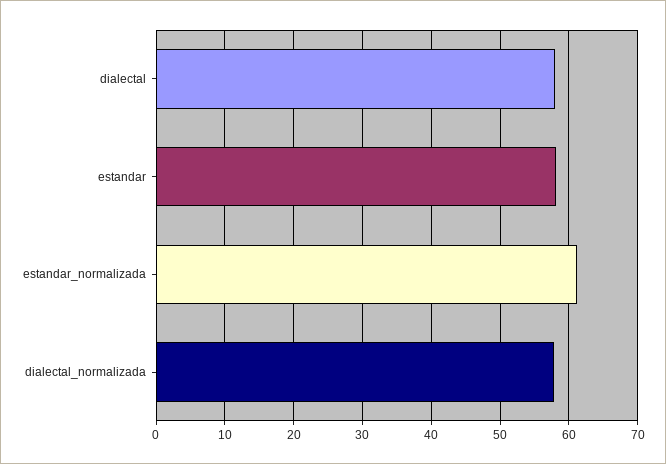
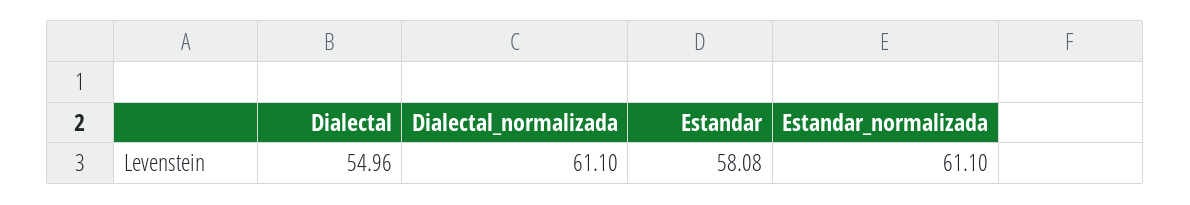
dialectal: 58 -> 54.96
dialectal_normalizada: 58 -> 61.1

